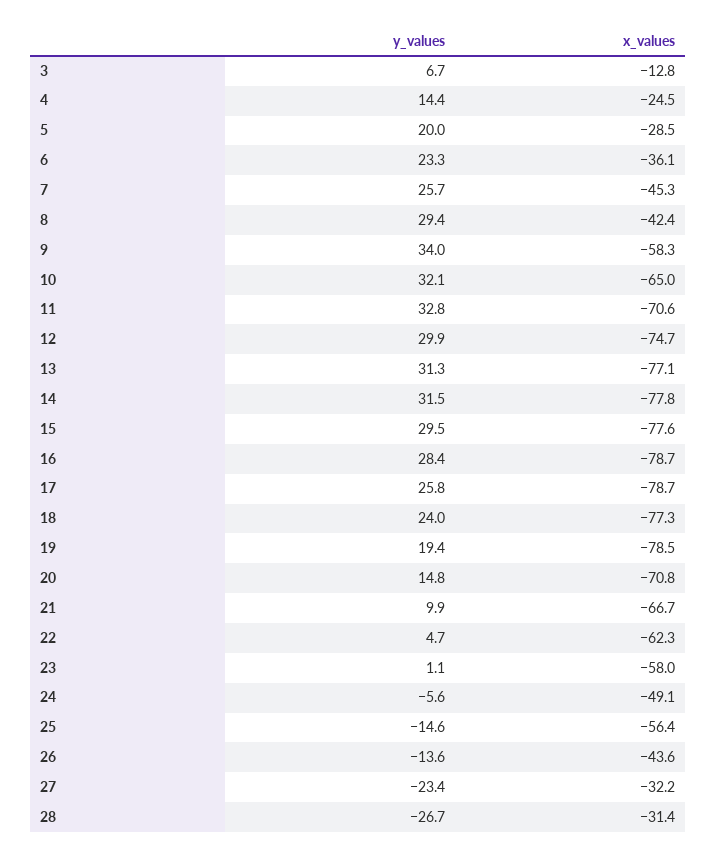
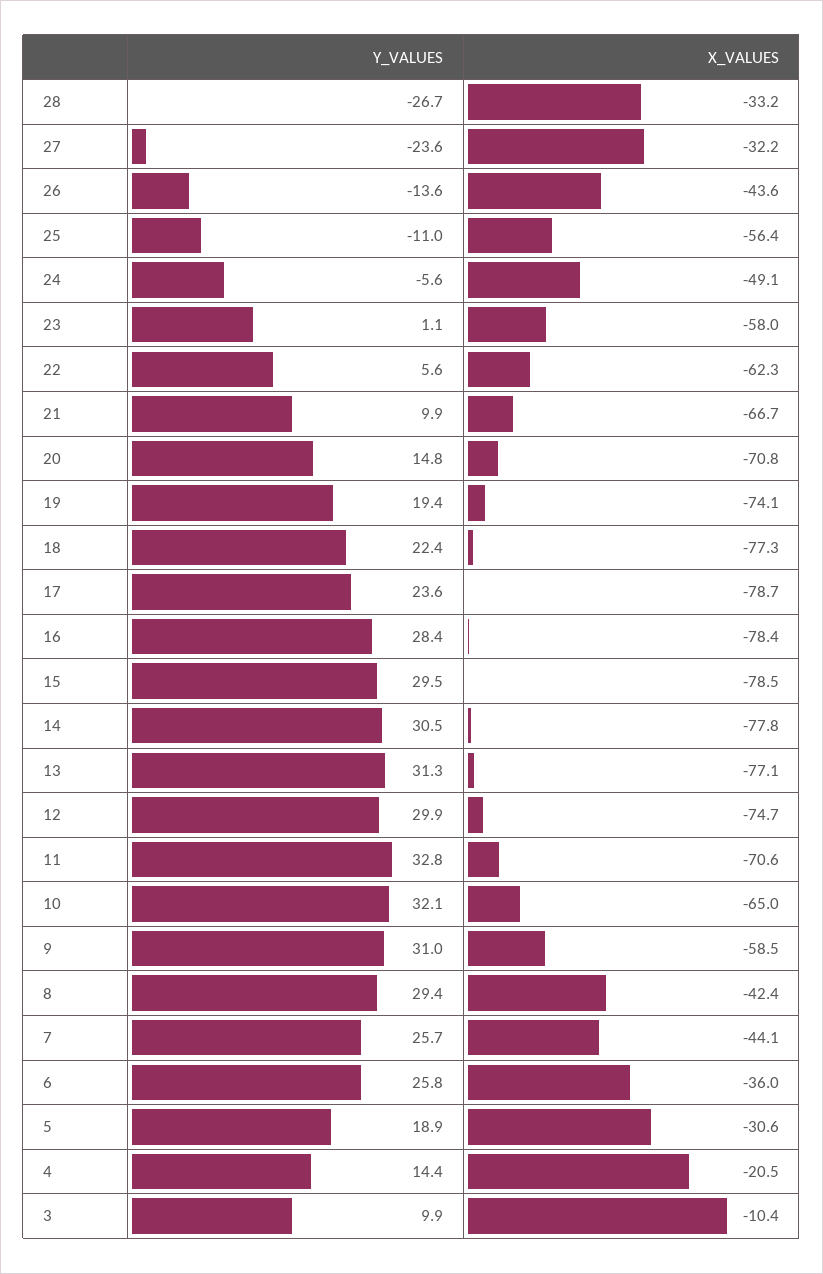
y_values, 3: 6.7 -> 9.9
x_values, 3: -12.8 -> -10.4
x_values, 4: -24.5 -> -20.5
y_values, 5: 20 -> 18.9
x_values, 5: -28.5 -> -30.6
y_values, 6: 23.3 -> 25.8
x_values, 6: -36.1 -> -36
x_values, 7: -45.3 -> -44.1
y_values, 9: 34 -> 31
x_values, 9: -58.3 -> -58.5
y_values, 14: 31.5 -> 30.5
x_values, 15: -77.6 -> -78.5
x_values, 16: -78.7 -> -78.4
y_values, 17: 25.8 -> 23.6
y_values, 18: 24 -> 22.4
x_values, 19: -78.5 -> -74.1
y_values, 22: 4.7 -> 5.6
y_values, 25: -14.6 -> -11
y_values, 27: -23.4 -> -23.6
x_values, 28: -31.4 -> -33.2

